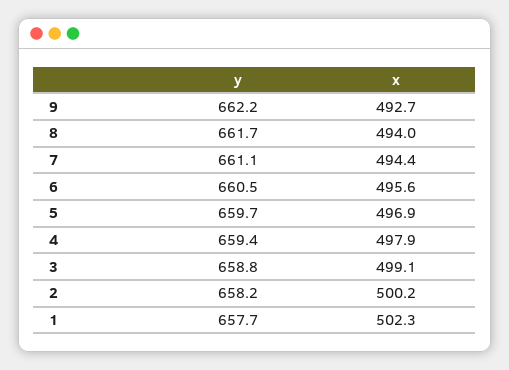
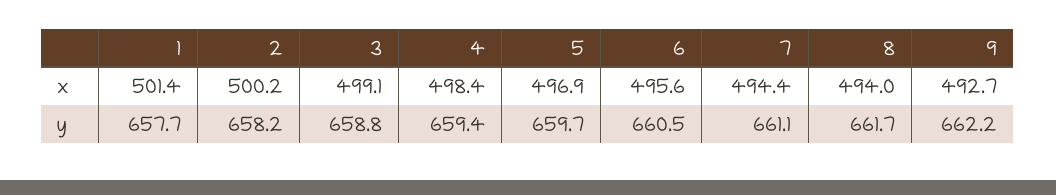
x, 4: 497.9 -> 498.4
x, 1: 502.3 -> 501.4

